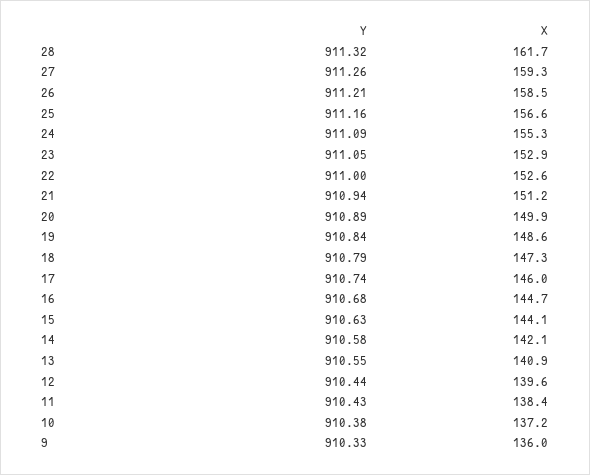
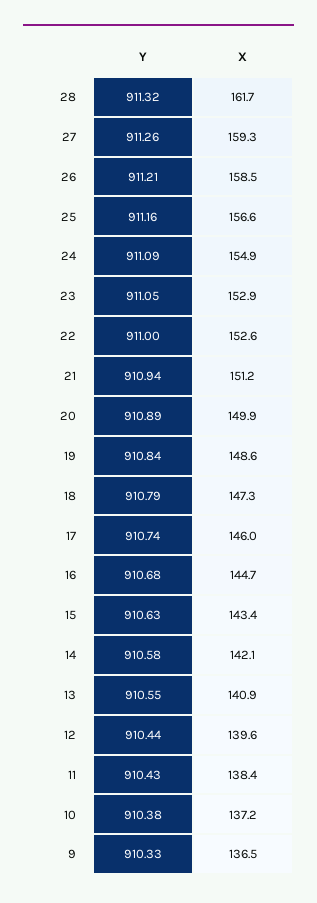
X, 24: 155.3 -> 154.9
X, 15: 144.1 -> 143.4
X, 9: 136 -> 136.5

